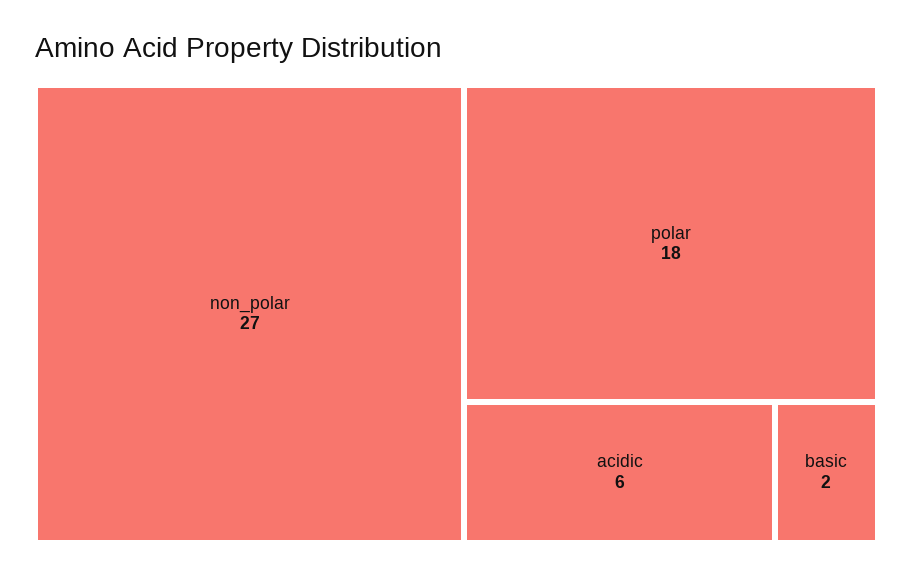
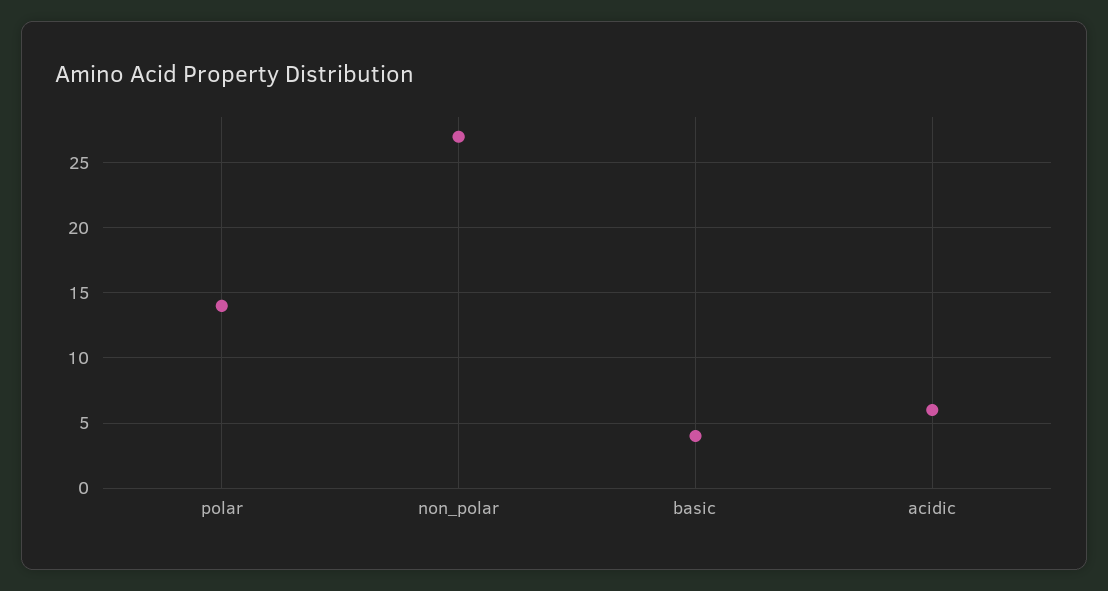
polar: 18 -> 14
basic: 2 -> 4

